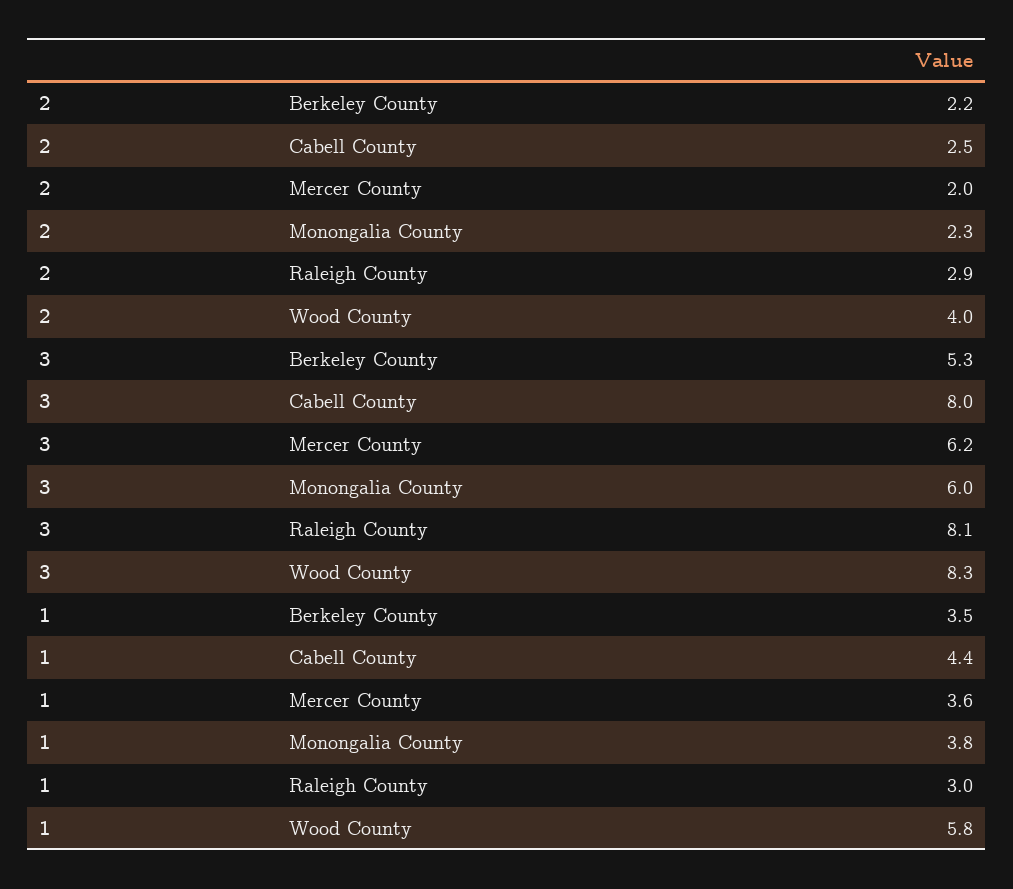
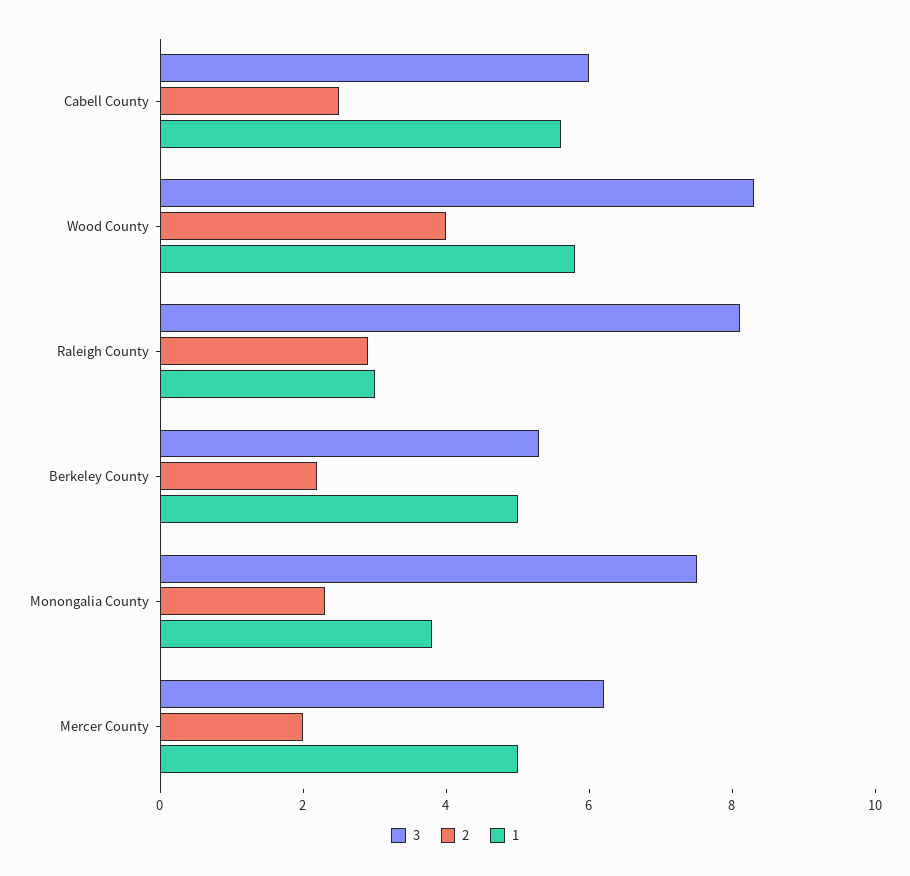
3, Cabell County: 8 -> 6
3, Monongalia County: 6 -> 7.5
1, Berkeley County: 3.5 -> 5
1, Cabell County: 4.4 -> 5.5
1, Mercer County: 3.6 -> 5

